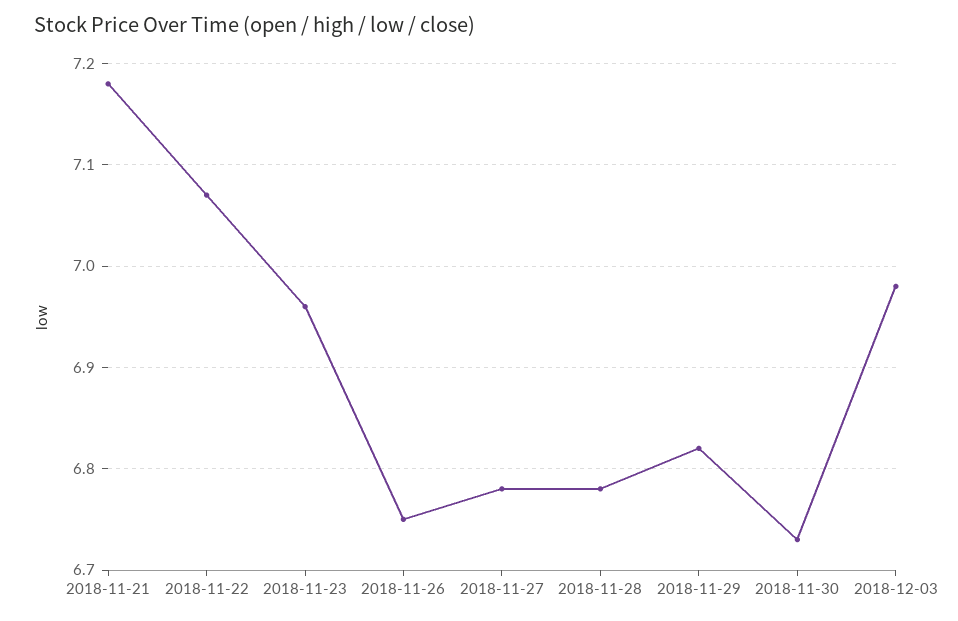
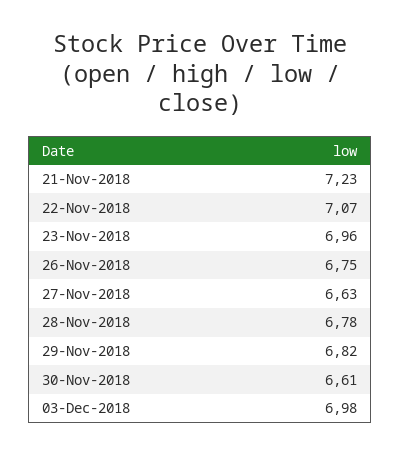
2018-11-21: 7.18 -> 7.23
2018-11-27: 6.78 -> 6.63
2018-11-30: 6.73 -> 6.61

